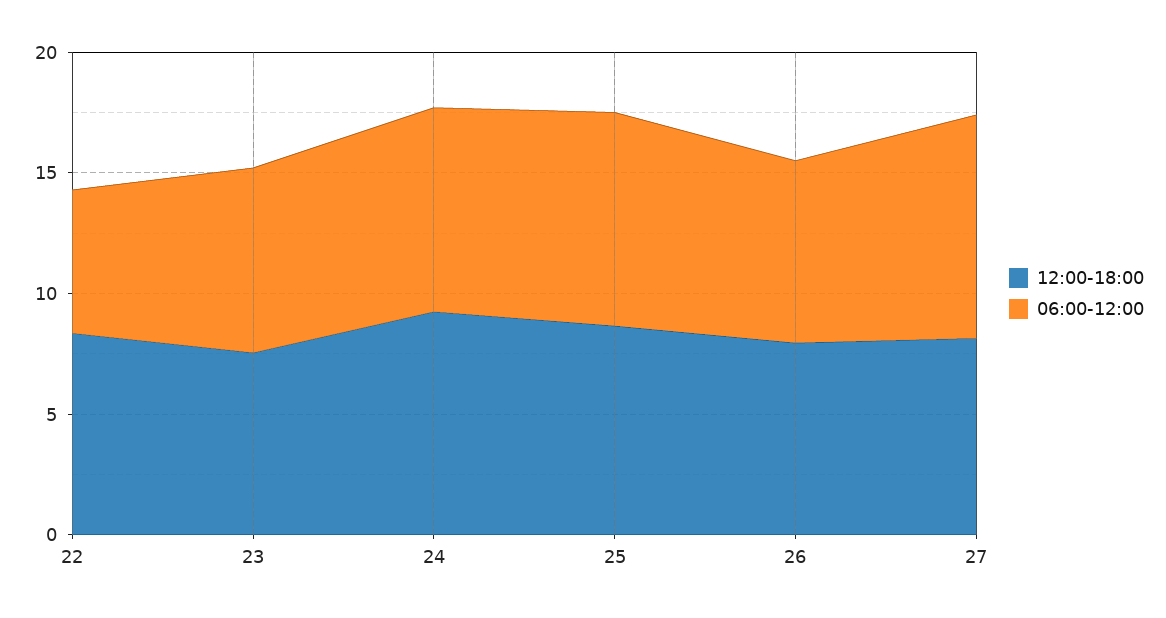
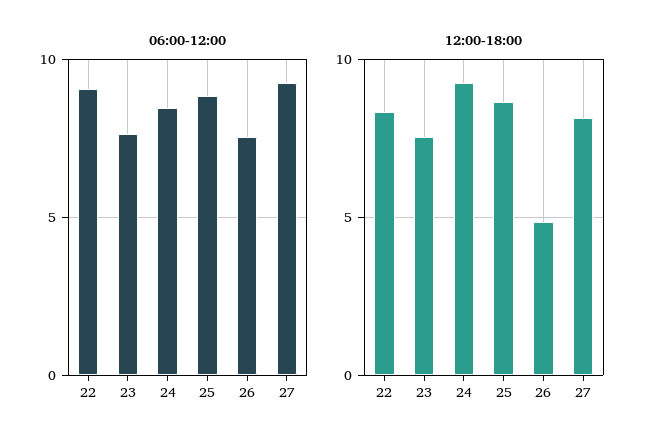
06:00-12:00, 22: 6 -> 9
12:00-18:00, 26: 8 -> 5

